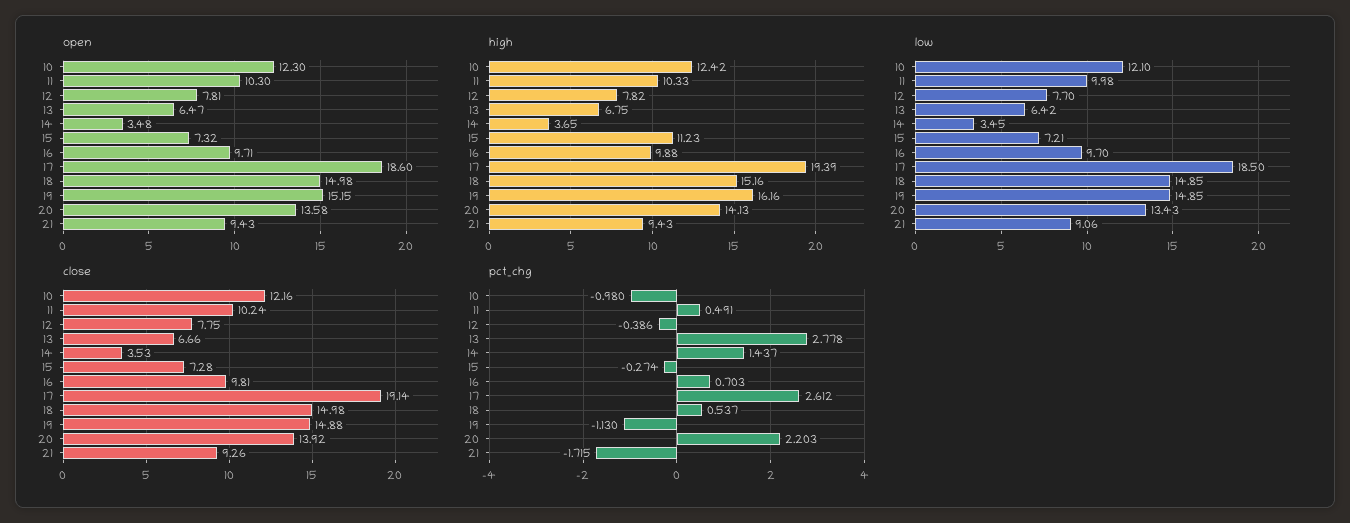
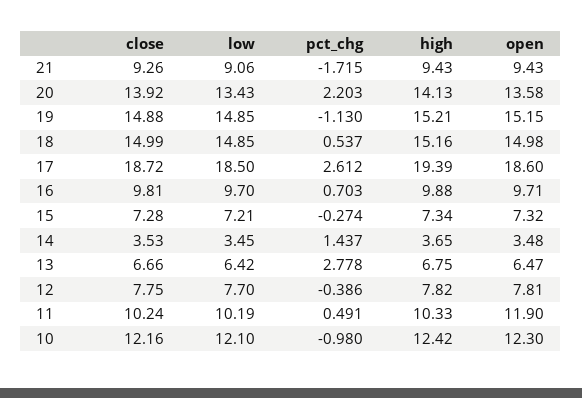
open, 11: 10.3 -> 11.9
high, 15: 11.23 -> 7.34
high, 19: 16.16 -> 15.21
low, 11: 9.98 -> 10.19
close, 17: 19.14 -> 18.72
close, 18: 14.98 -> 14.99

